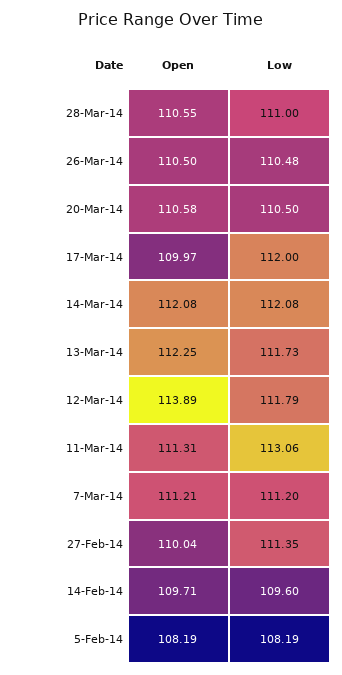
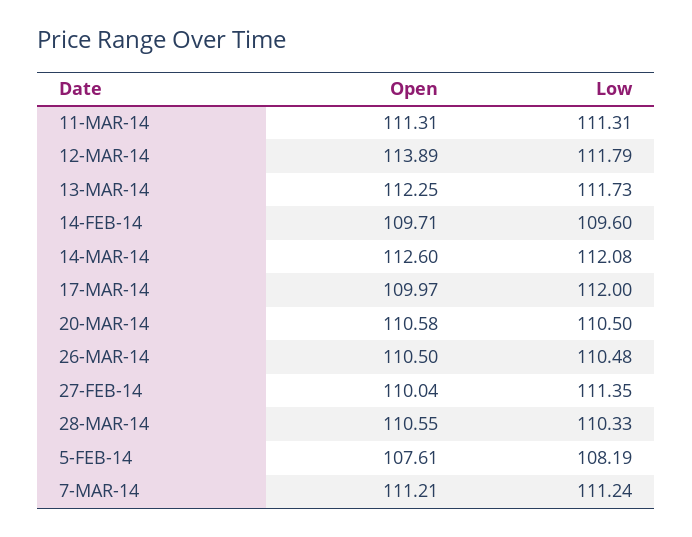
Low, 28-Mar-14: 111 -> 110.33
Open, 14-Mar-14: 112.08 -> 112.6
Low, 11-Mar-14: 113.06 -> 111.31
Low, 7-Mar-14: 111.2 -> 111.24
Open, 5-Feb-14: 108.19 -> 107.61

